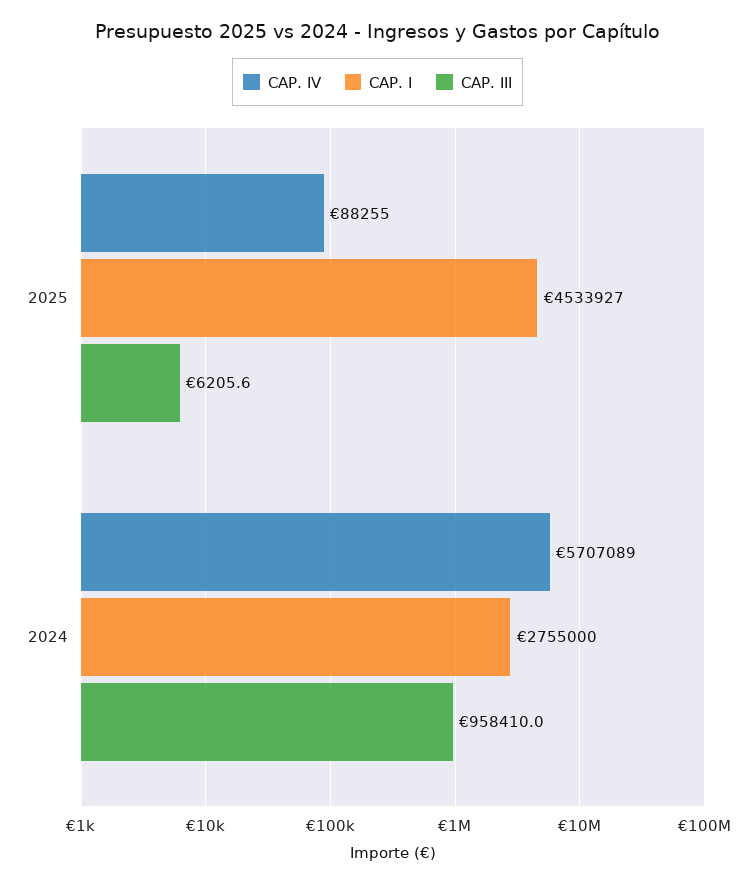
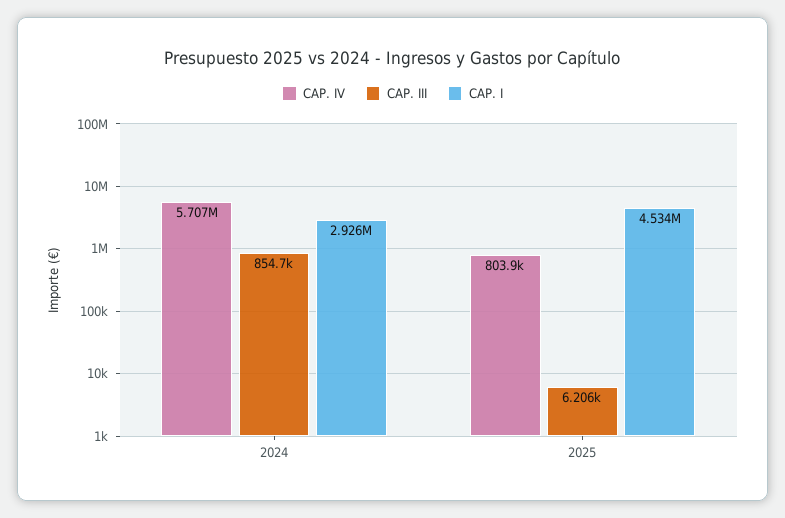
CAP. IV, 2025: 88255 -> 803900
CAP. I, 2024: 2755000 -> 2926000
CAP. III, 2024: 958410 -> 854700

